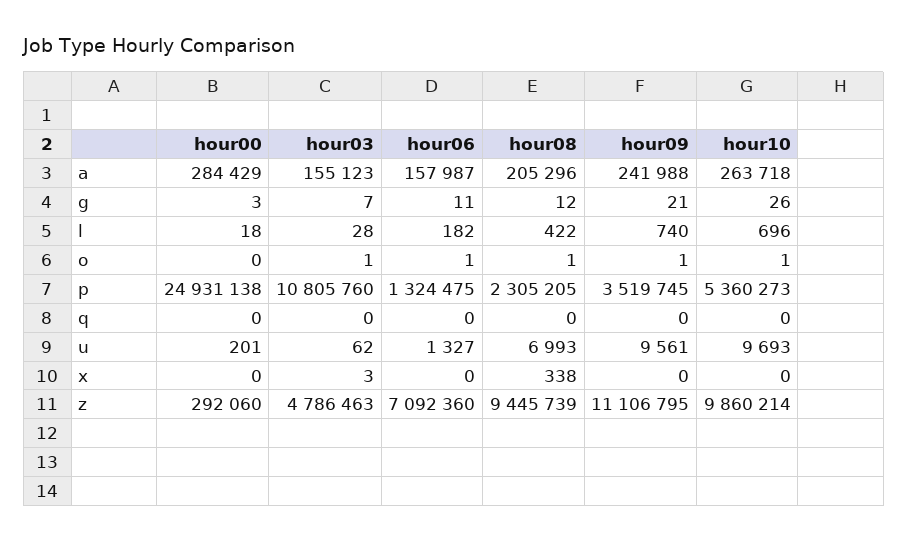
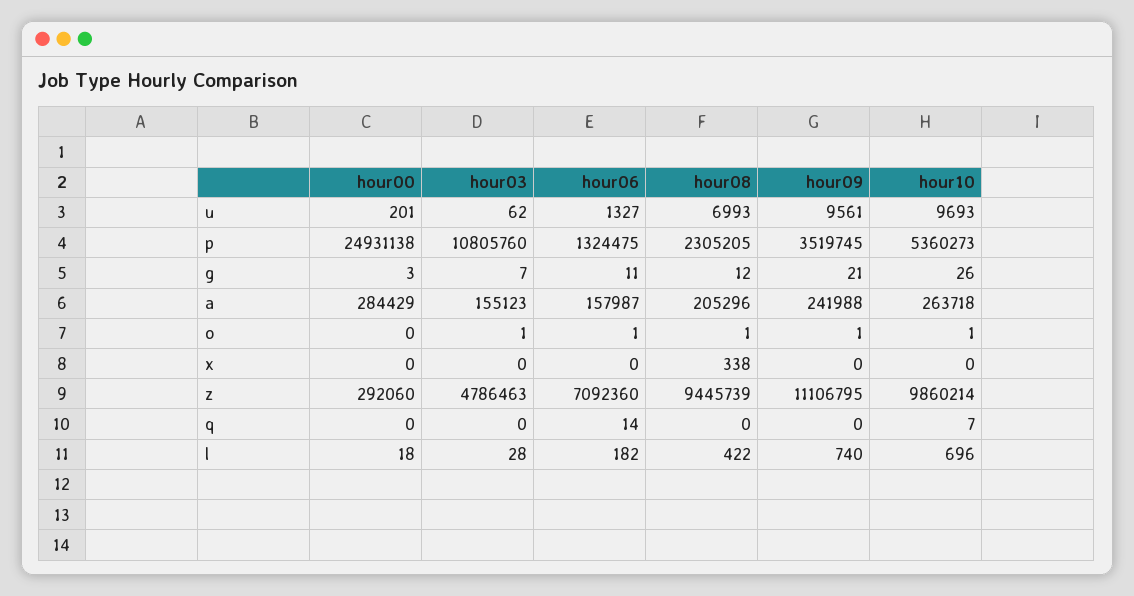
hour06, q: 0 -> 14
hour10, q: 0 -> 7
hour03, x: 3 -> 0

